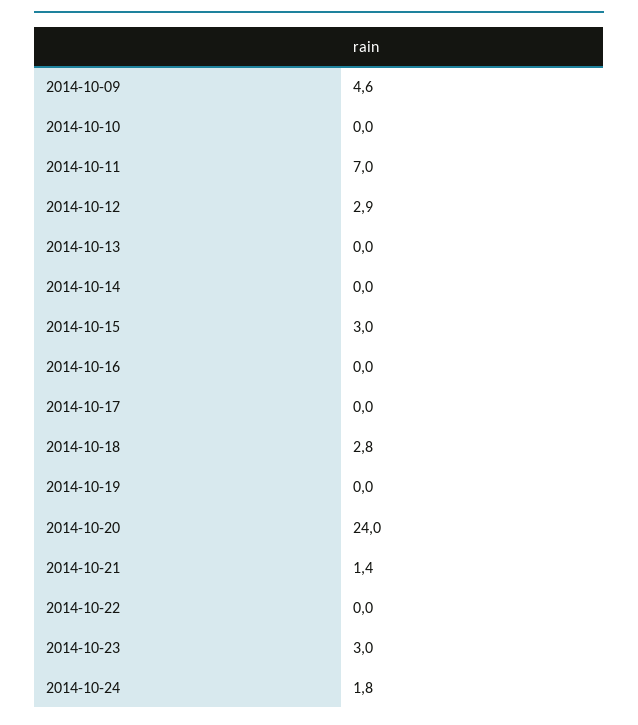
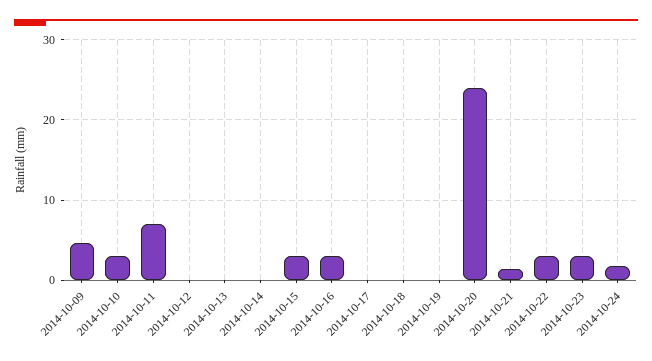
2014-10-10: 0 -> 3
2014-10-12: 2.9 -> 0
2014-10-16: 0 -> 3
2014-10-18: 2.8 -> 0
2014-10-22: 0 -> 3

